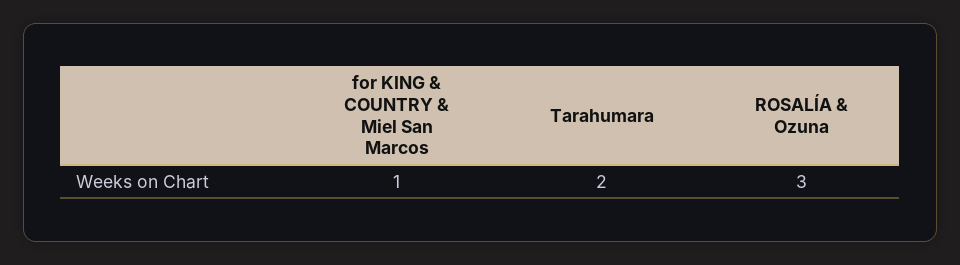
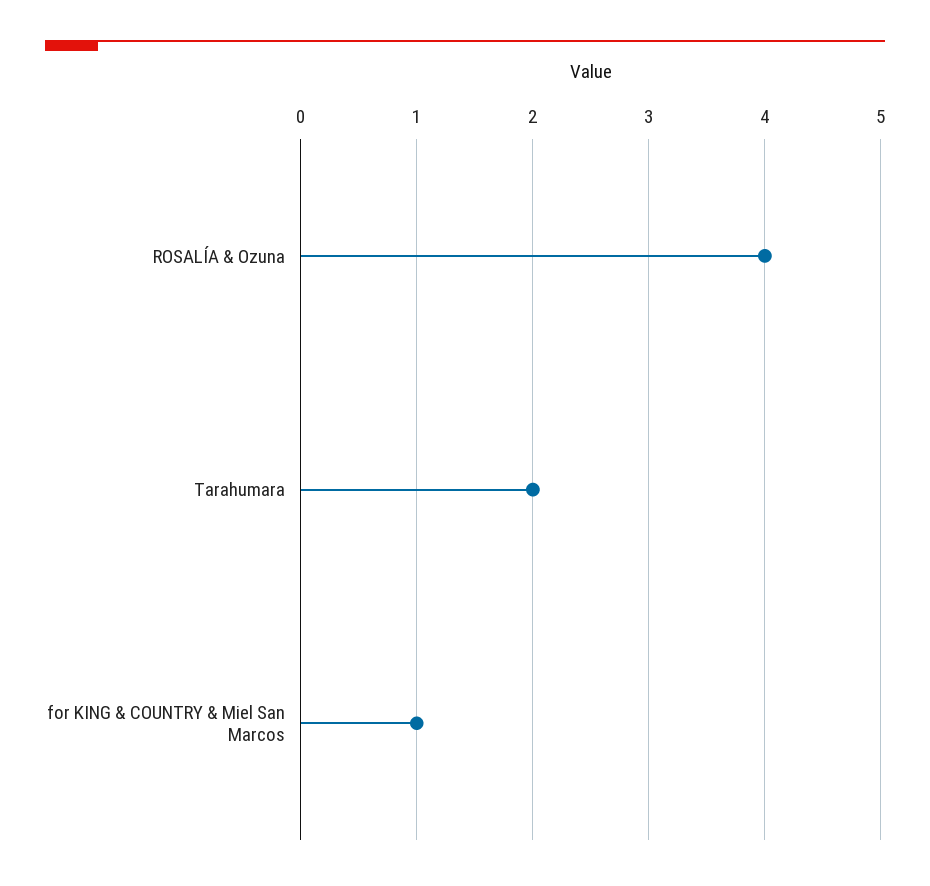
ROSALÍA & Ozuna: 3 -> 4

